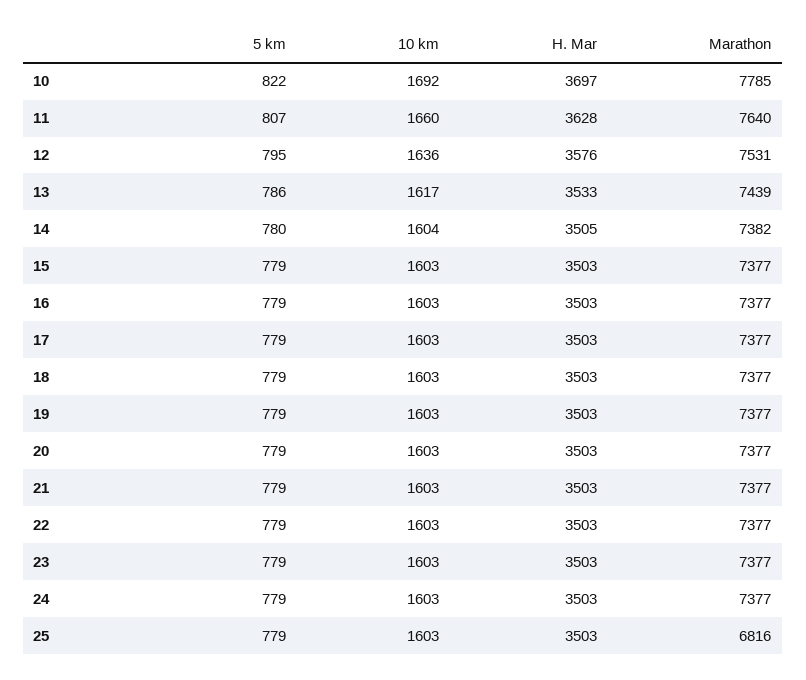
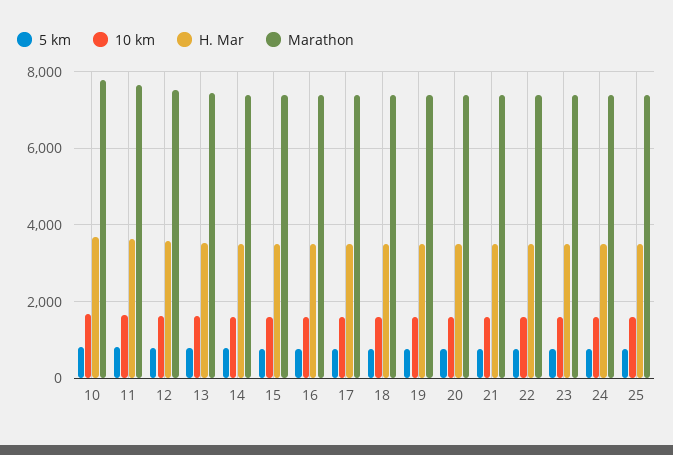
Marathon, 25: 6816 -> 7400

